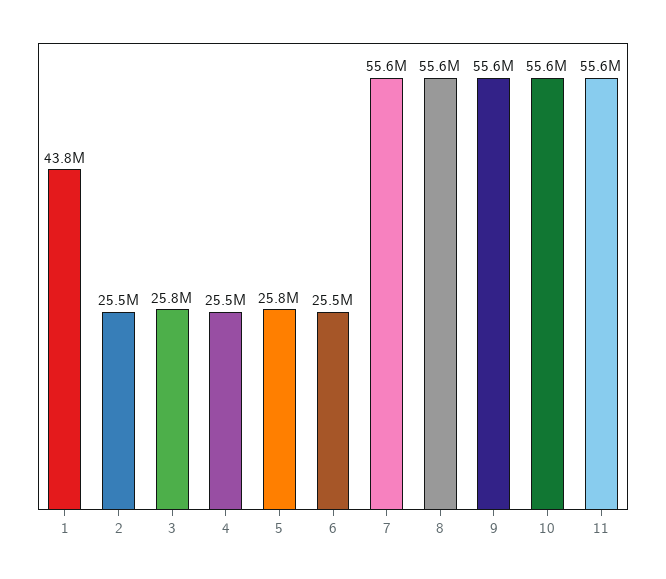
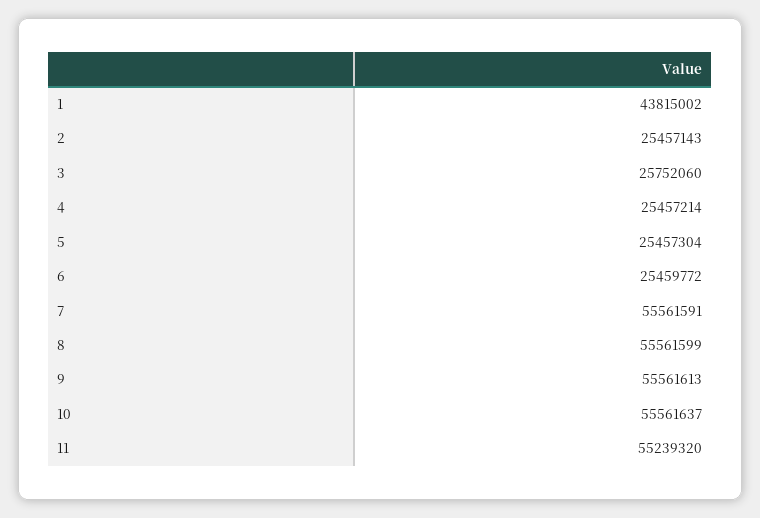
5: 25800000 -> 25457304
11: 55600000 -> 55239320

